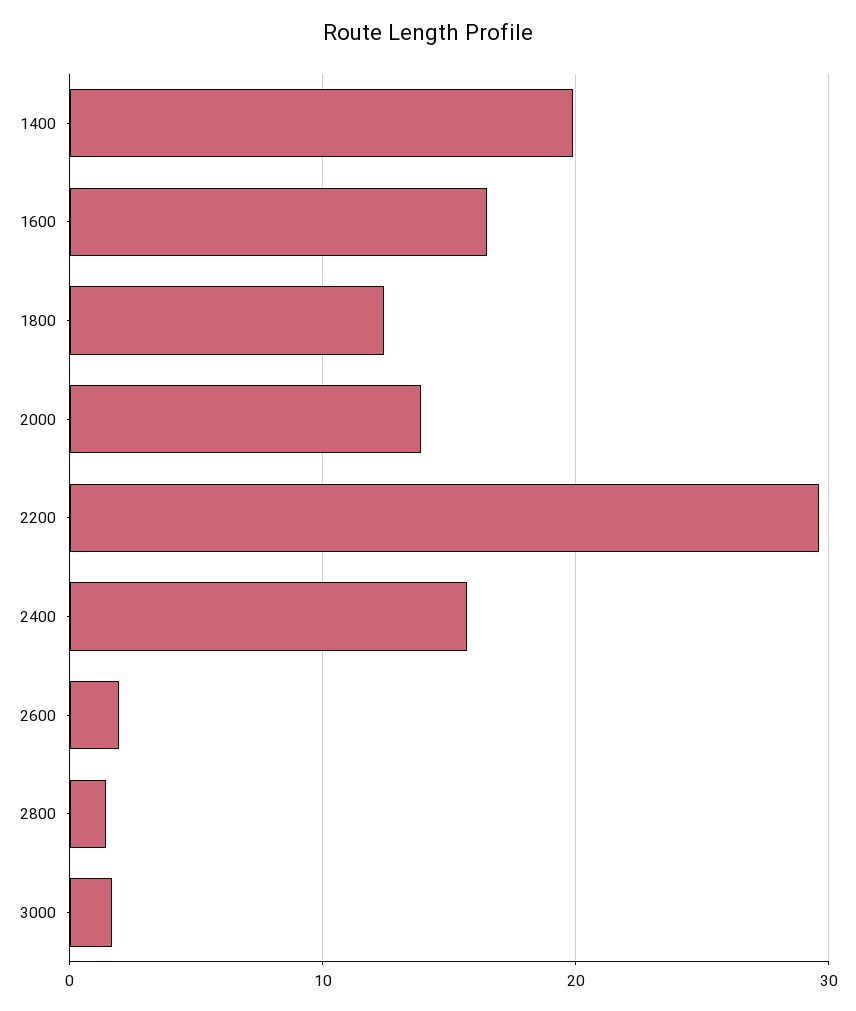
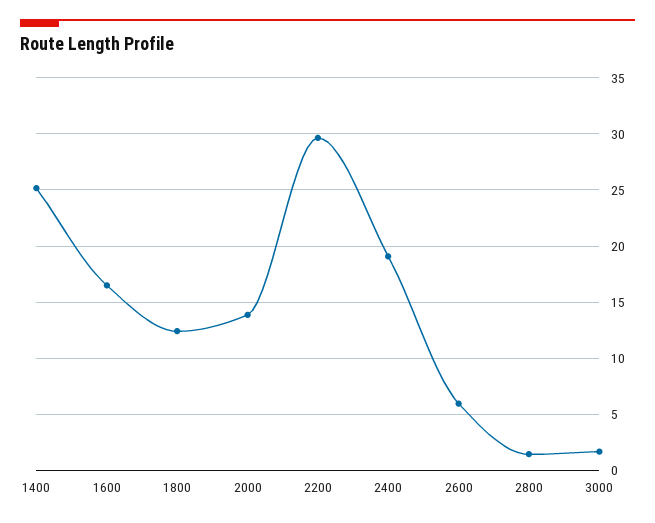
1400: 20 -> 25
2400: 16 -> 19
2600: 2 -> 6

